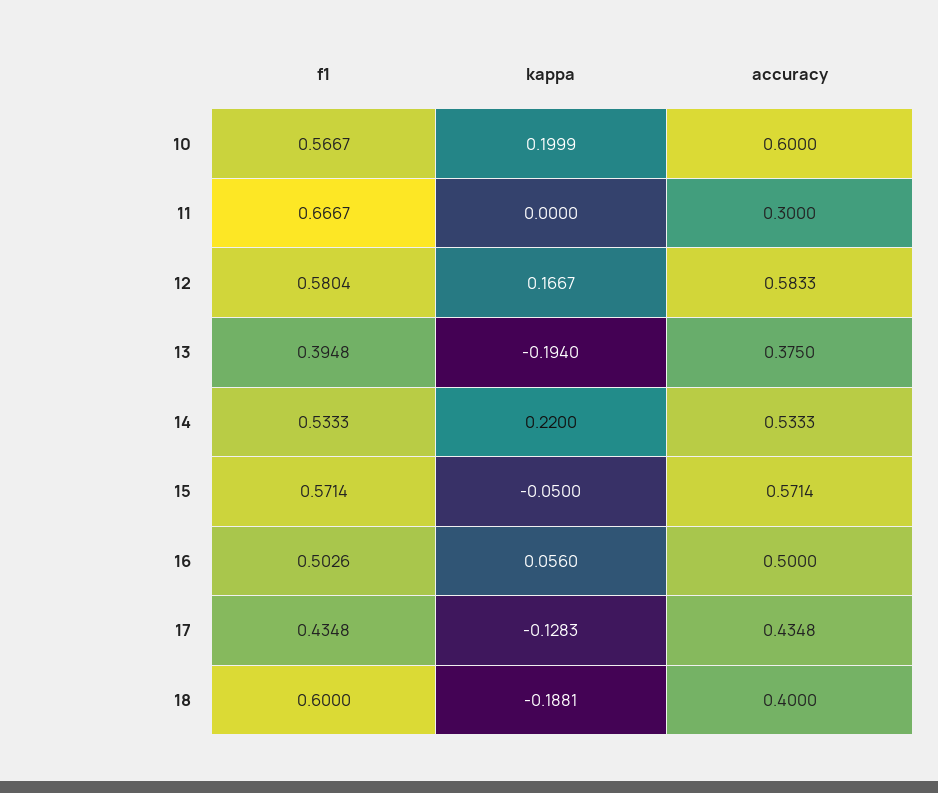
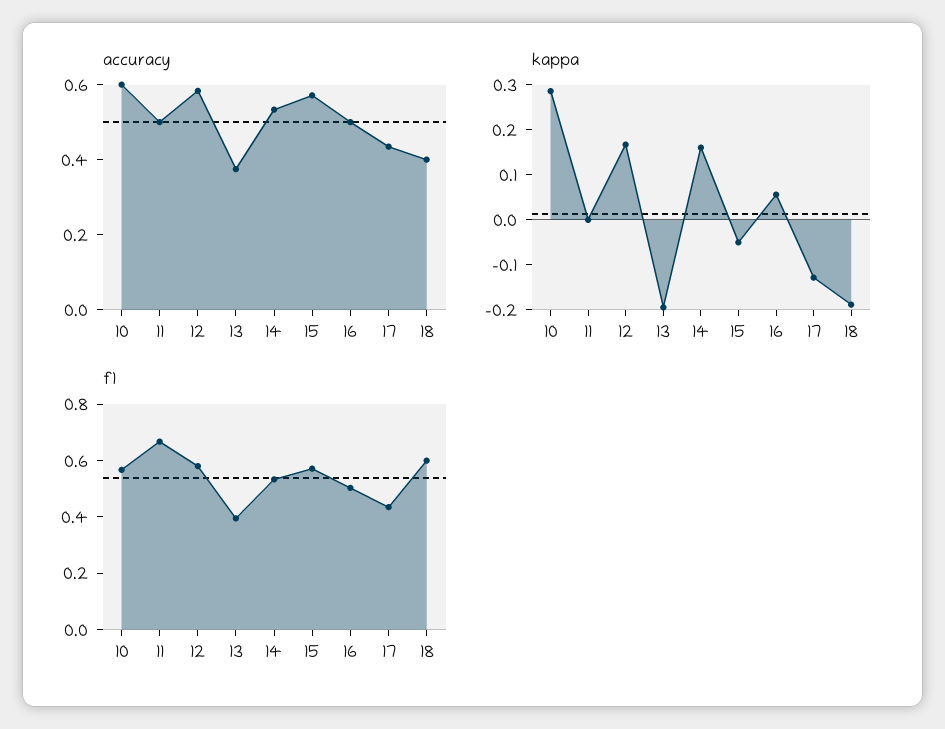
kappa, 10: 0.1999 -> 0.28
accuracy, 11: 0.3 -> 0.5
kappa, 14: 0.22 -> 0.16

